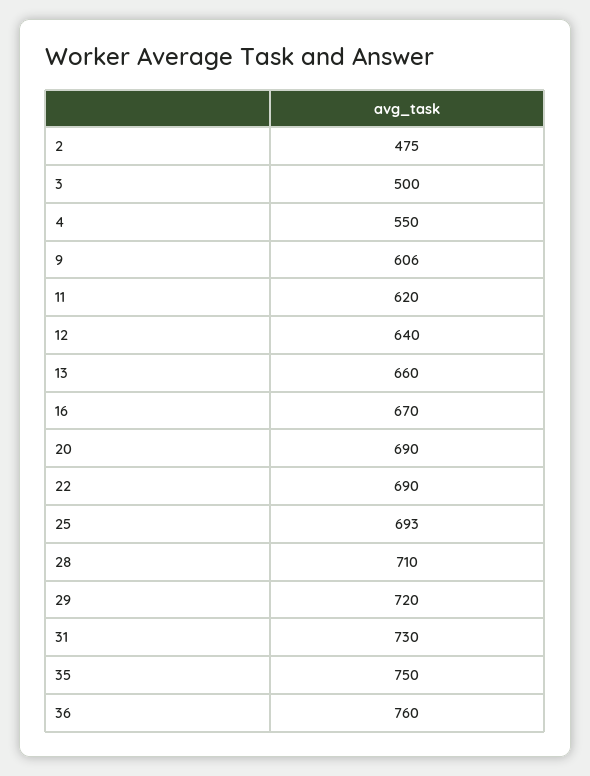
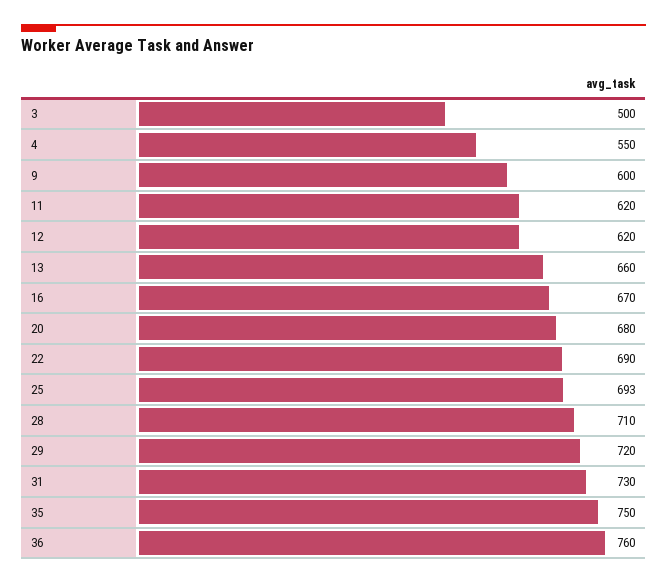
2: 475 -> none
9: 606 -> 600
12: 640 -> 620
20: 690 -> 680

